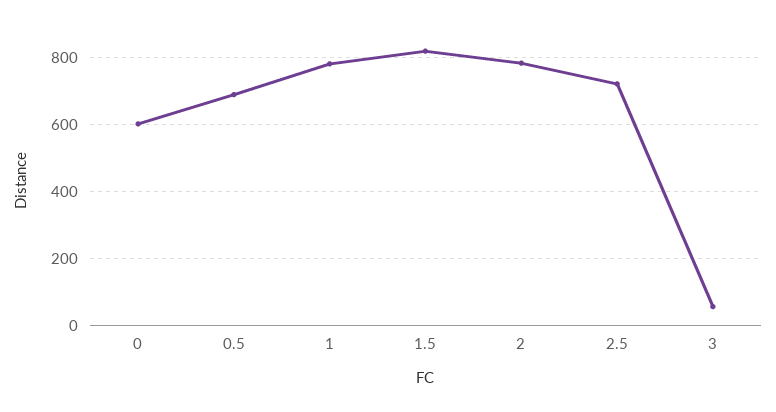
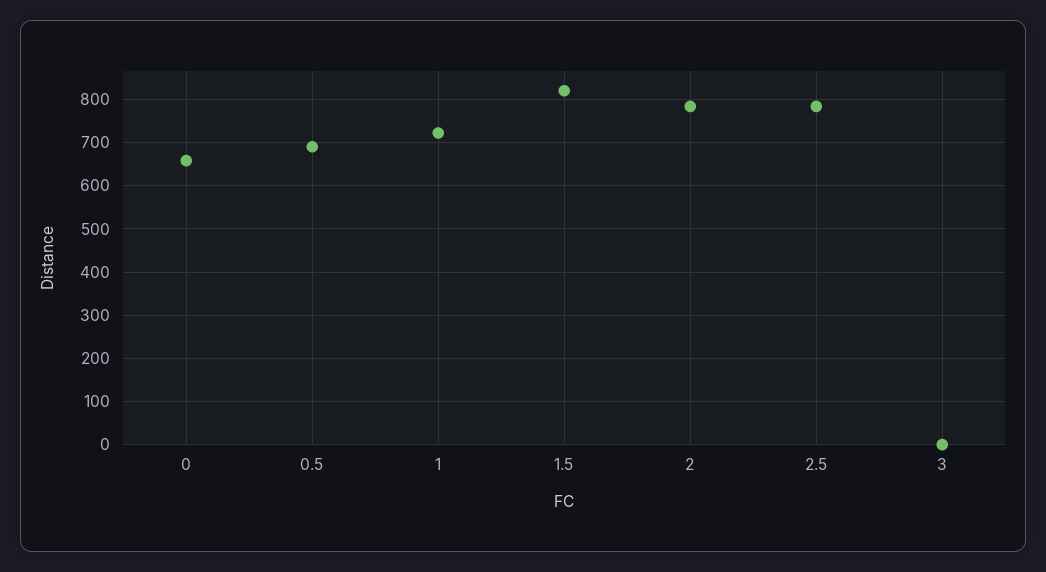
0: 600 -> 660
1: 780 -> 720
2.5: 720 -> 780
3: 60 -> 0

